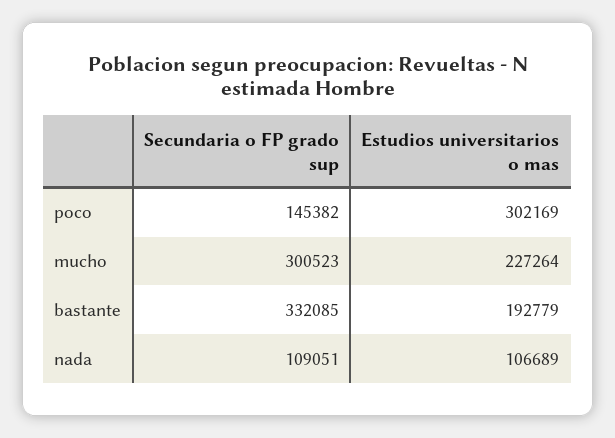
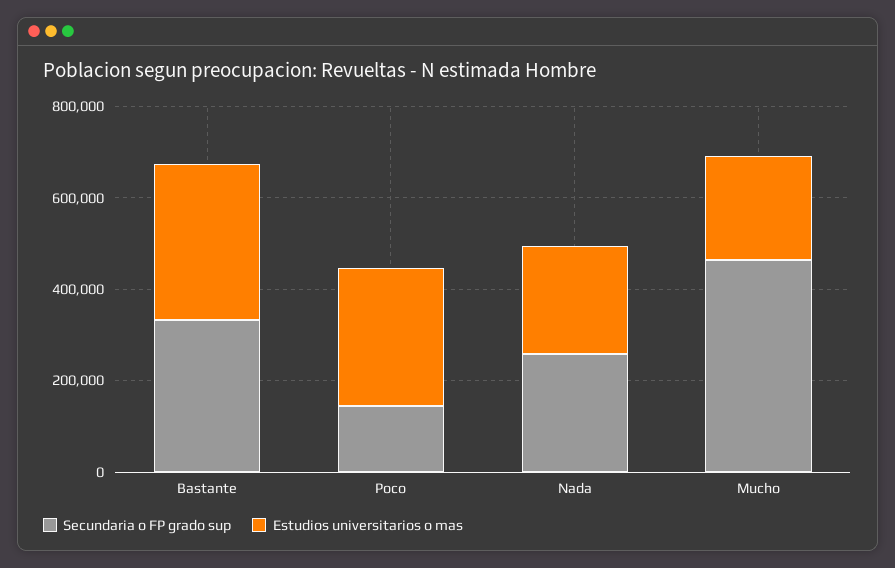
Secundaria o FP grado sup, mucho: 300523 -> 450000
Estudios universitarios o mas, bastante: 192779 -> 350000
Secundaria o FP grado sup, nada: 109051 -> 250000
Estudios universitarios o mas, nada: 106689 -> 250000

